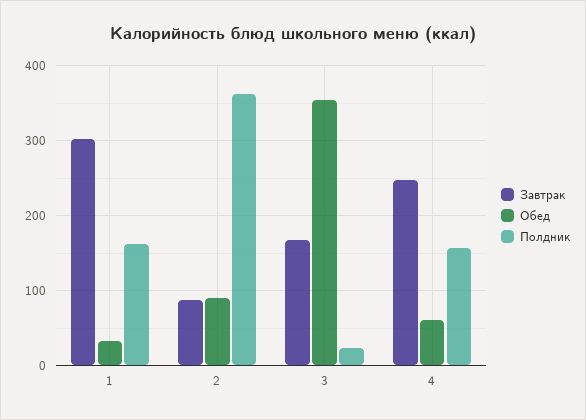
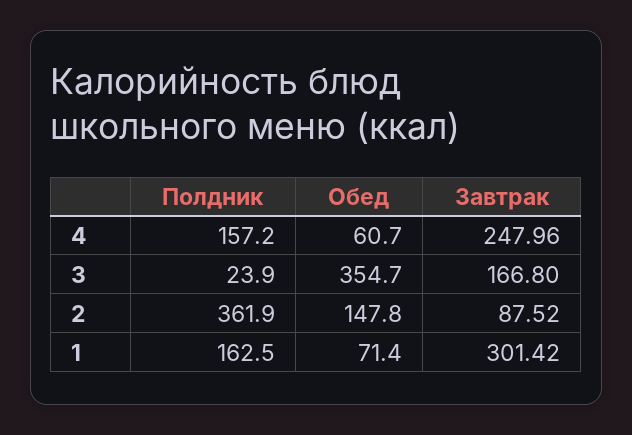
Обед, 1: 30 -> 71.4
Обед, 2: 90 -> 147.8

